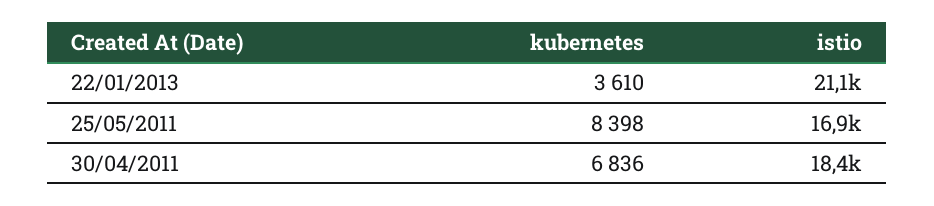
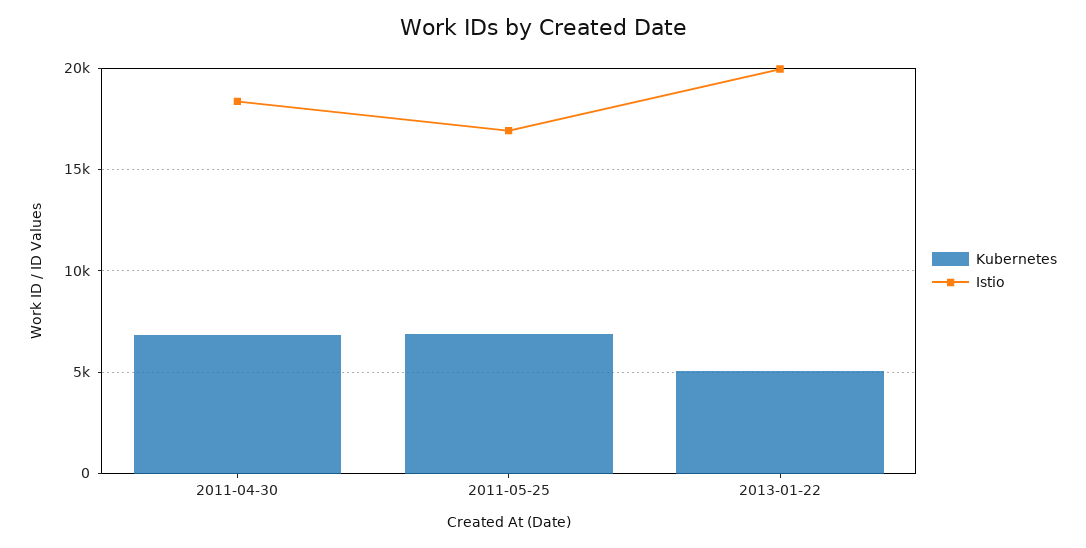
kubernetes, 22/01/2013: 3610 -> 5000
istio, 22/01/2013: 21100 -> 20000
kubernetes, 25/05/2011: 8398 -> 7000

